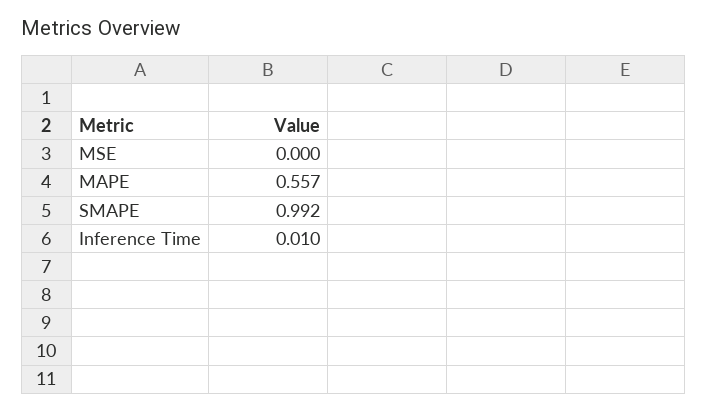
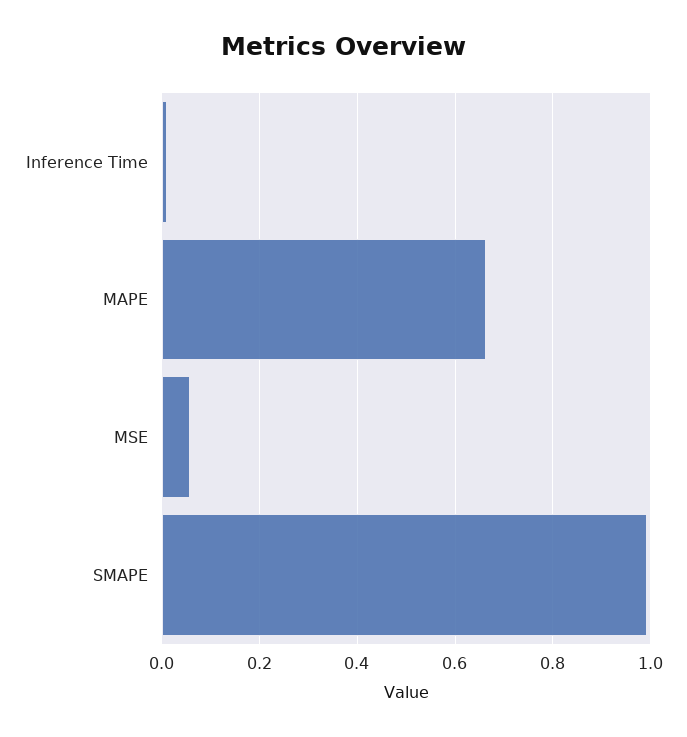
MSE: 0 -> 0.06
MAPE: 0.557 -> 0.66

